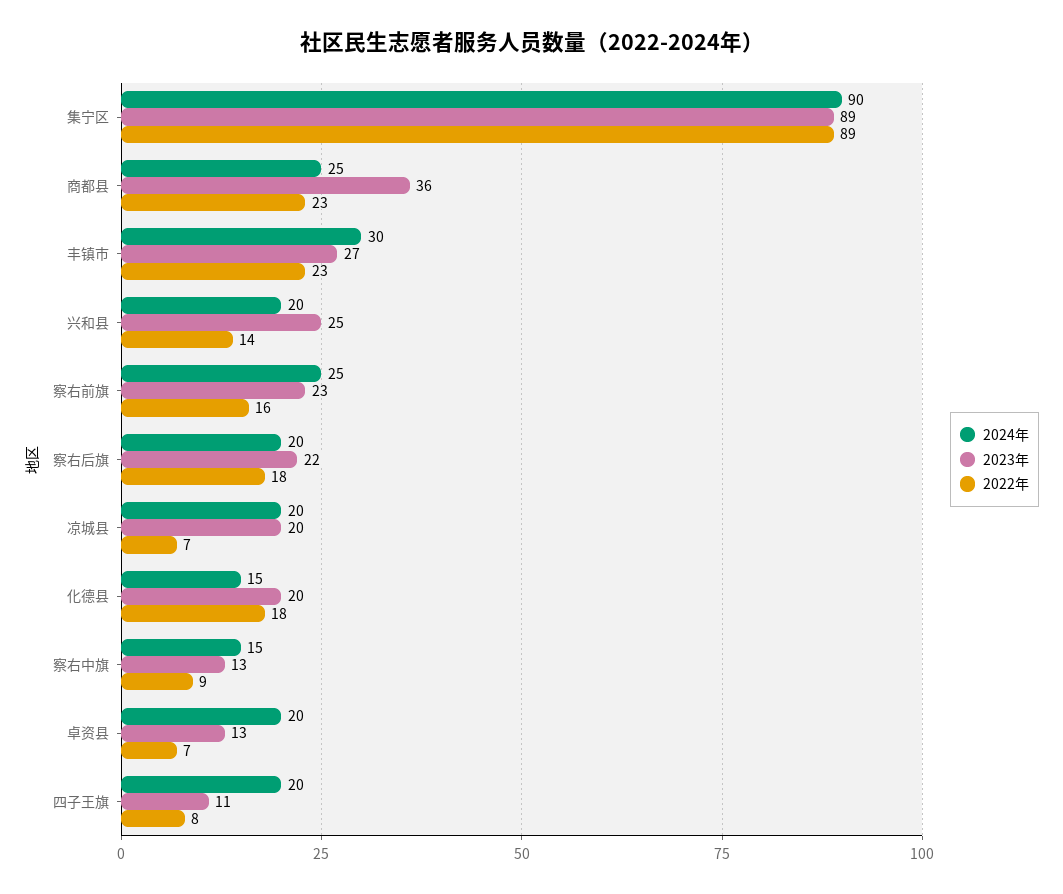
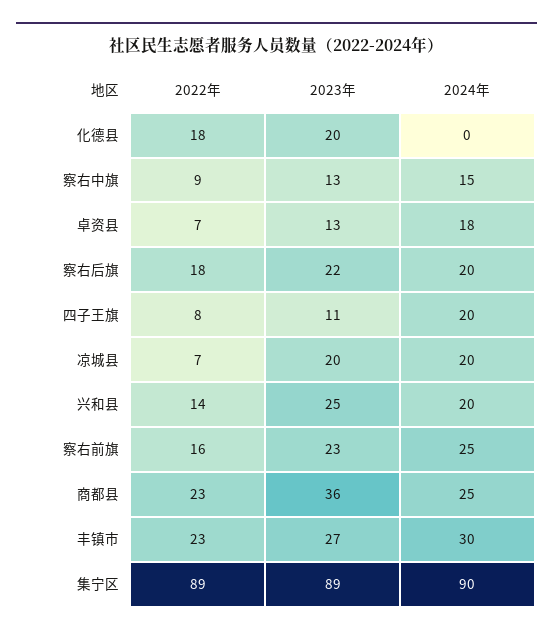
2024年, 化德县: 15 -> 0
2024年, 卓资县: 20 -> 18

